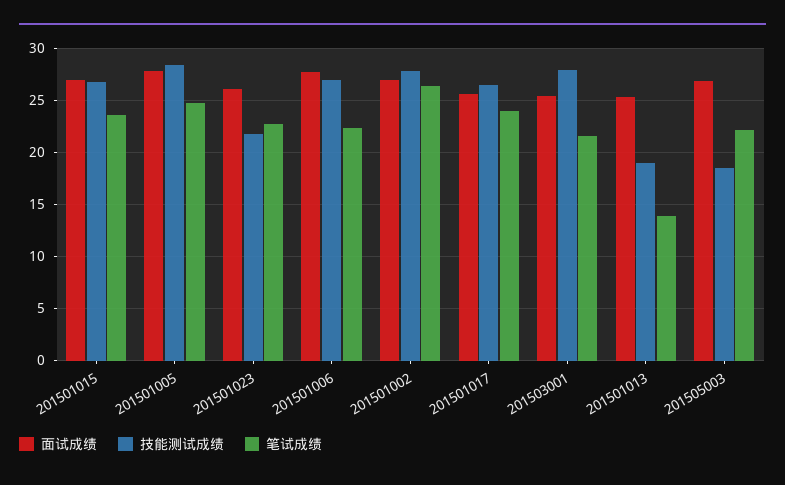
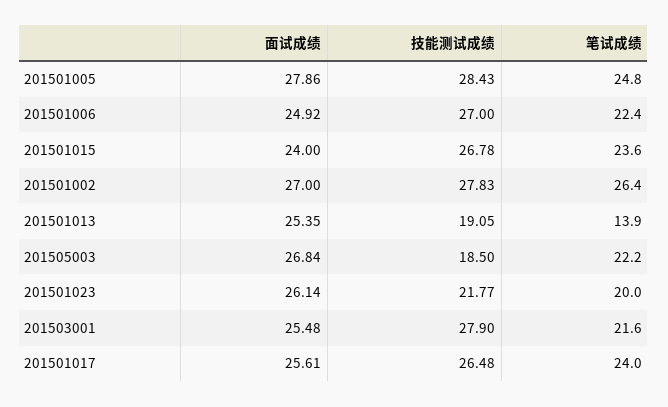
面试成绩, 201501015: 27 -> 24
笔试成绩, 201501023: 23 -> 20
面试成绩, 201501006: 28 -> 24.92

